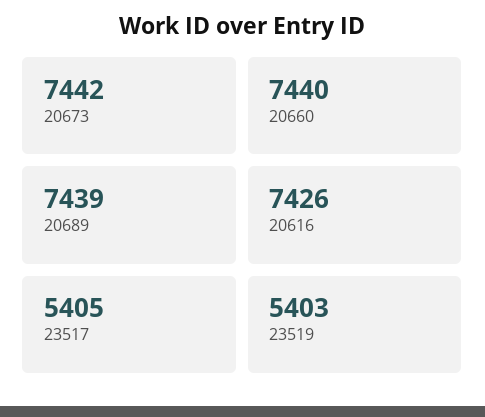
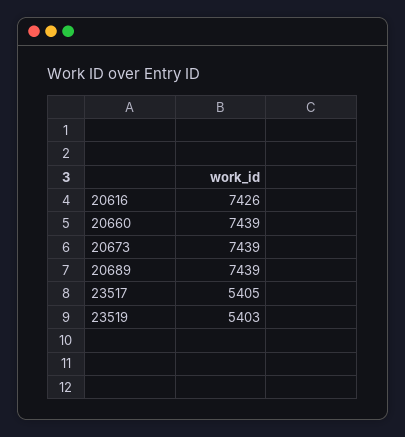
20673: 7442 -> 7439
20660: 7440 -> 7439

